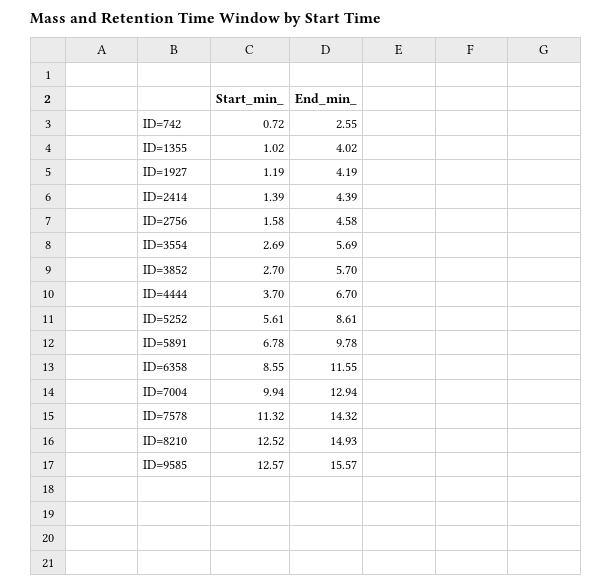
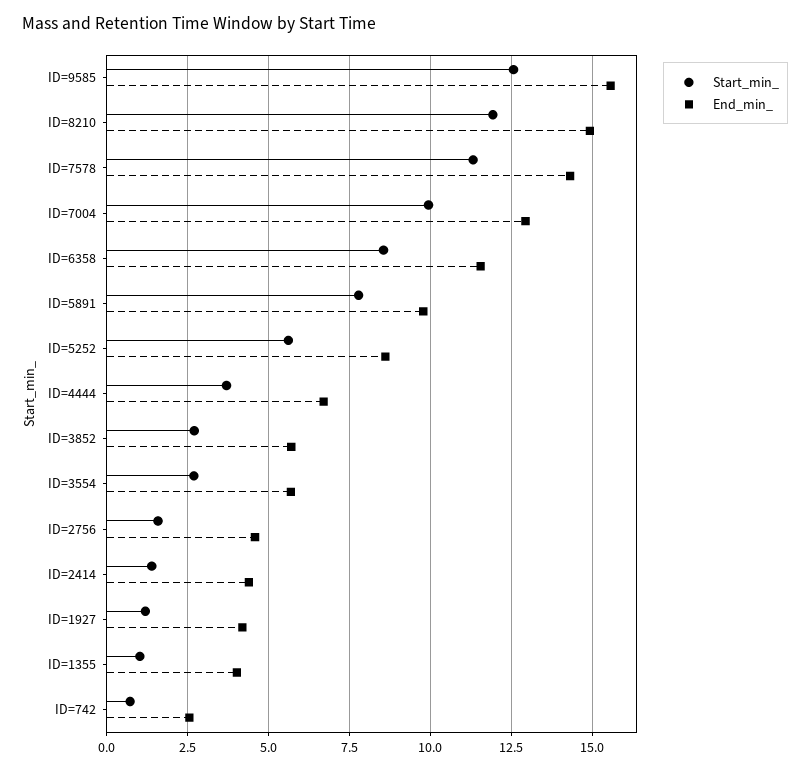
Start_min_, ID=5891: 6.78 -> 7.75
Start_min_, ID=8210: 12.52 -> 12

